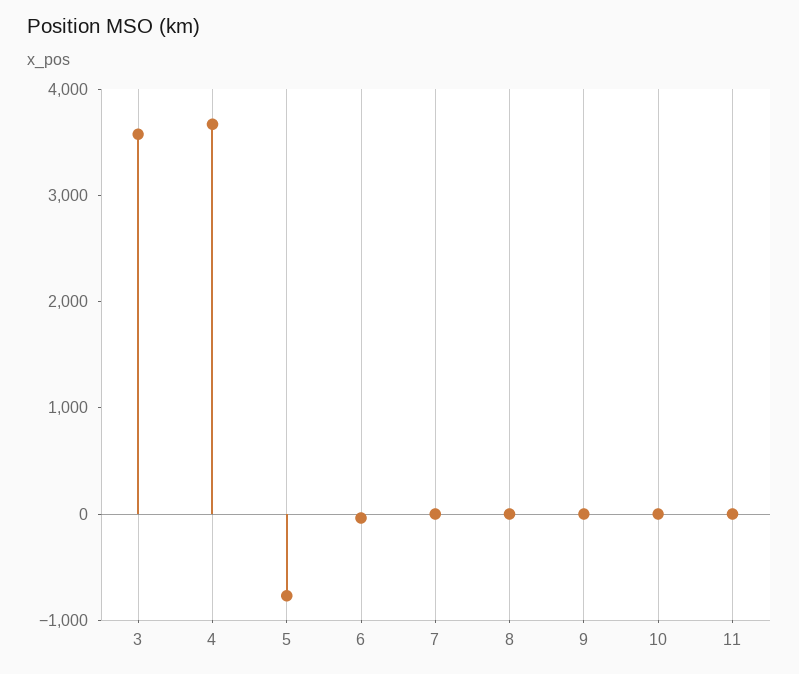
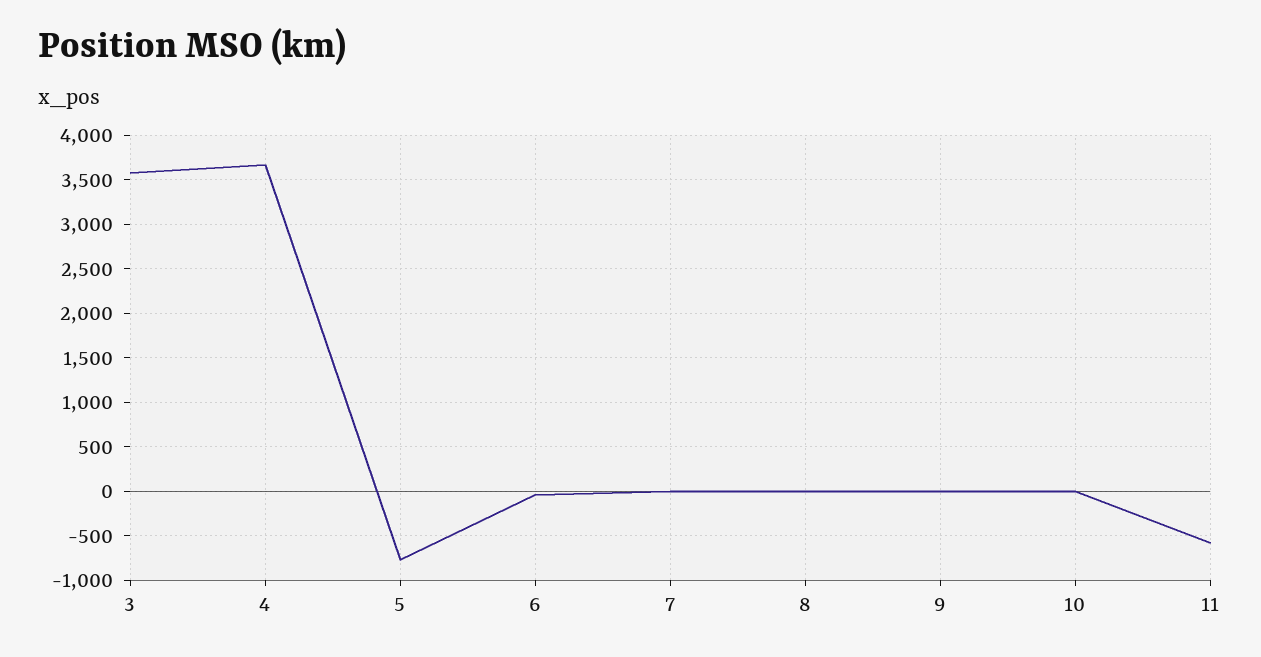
11: 0 -> -600

